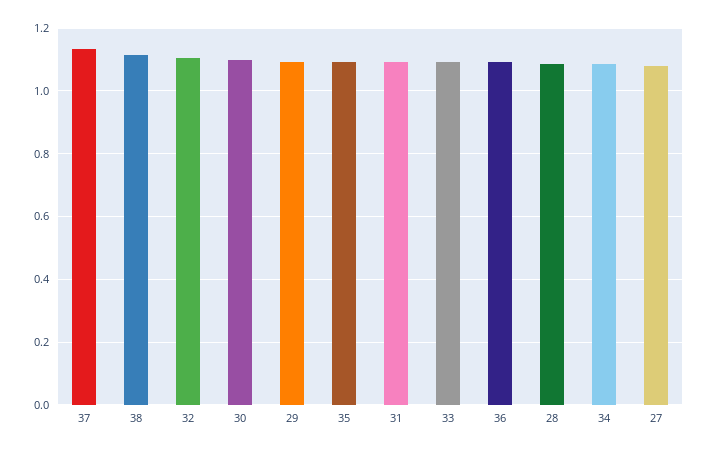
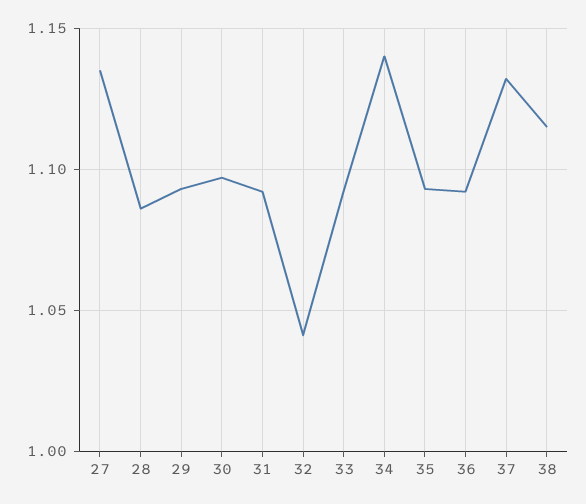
32: 1.1 -> 1.04
34: 1.08 -> 1.14
27: 1.08 -> 1.135

